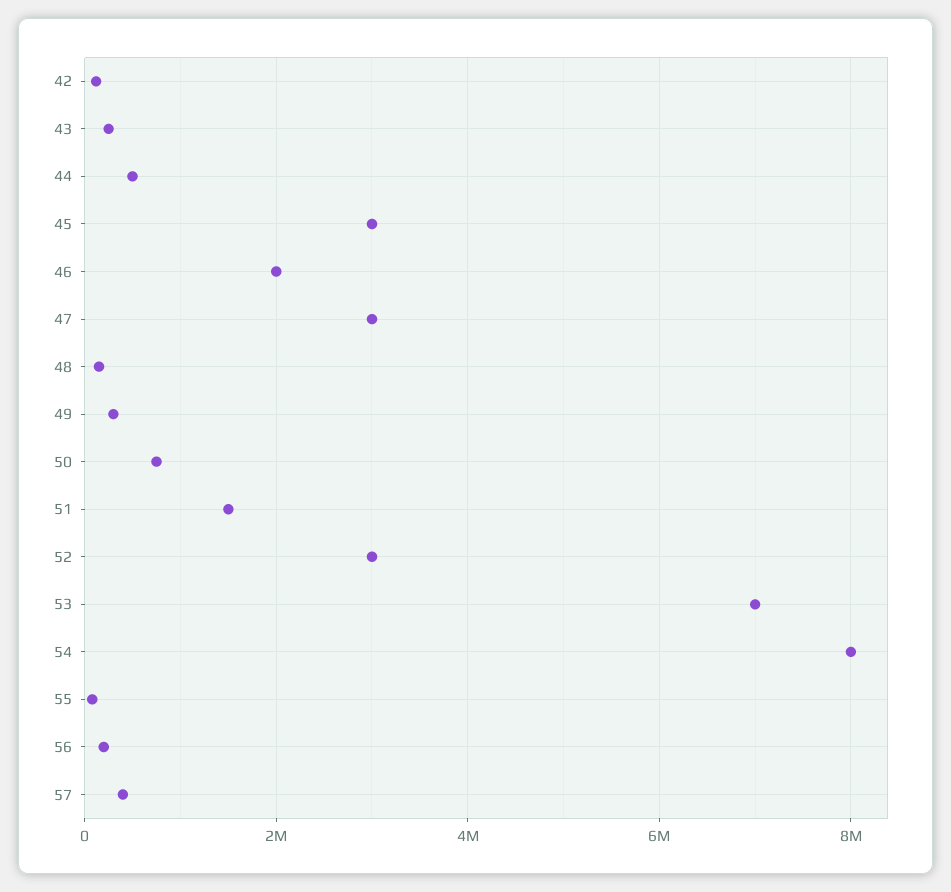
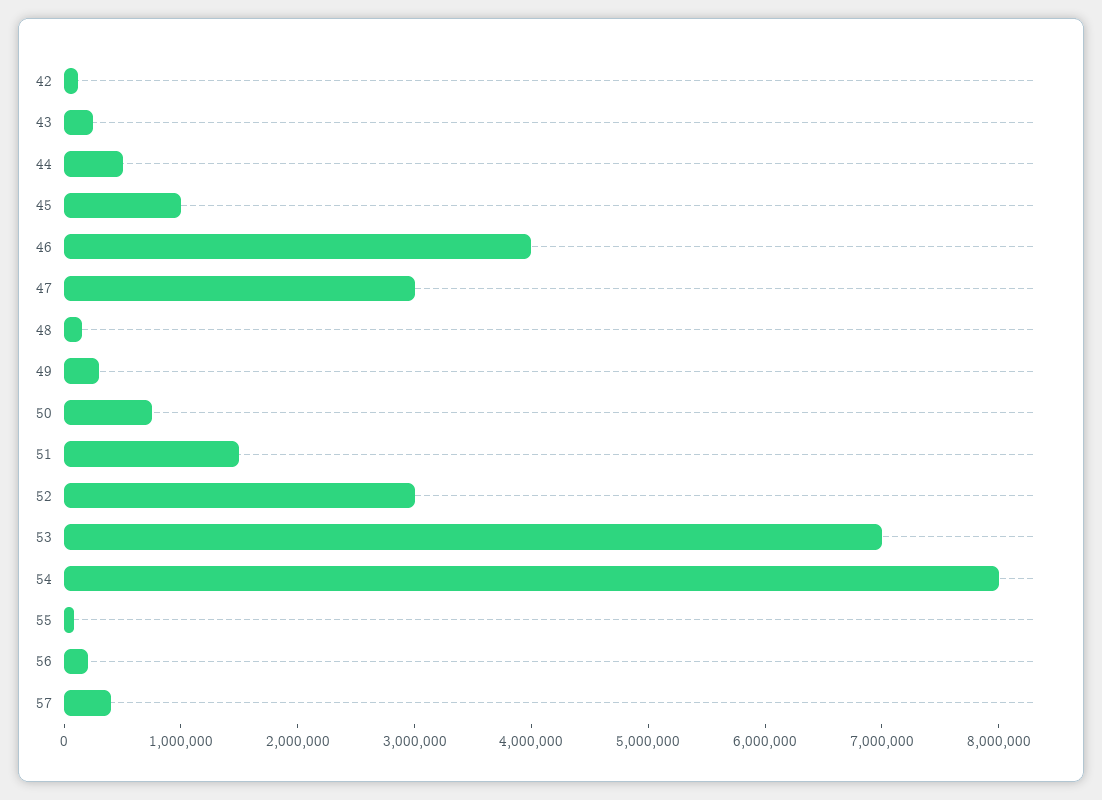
45: 3000000 -> 1000000
46: 2000000 -> 4000000

